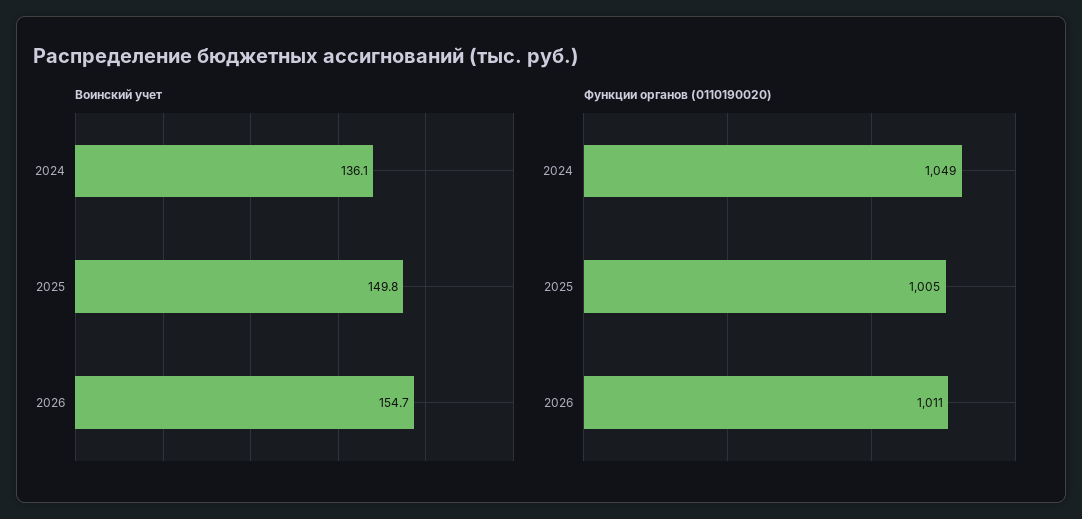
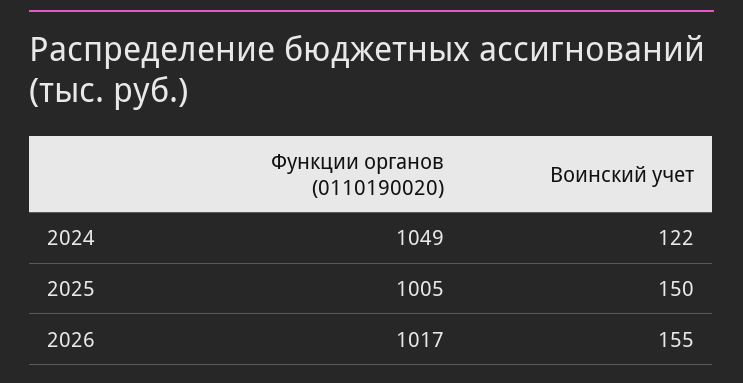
Воинский учет, 2024: 136.1 -> 122
Функции органов (0110190020), 2026: 1011 -> 1017

